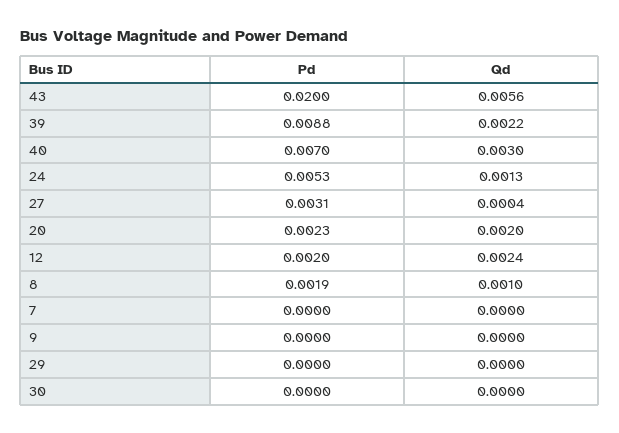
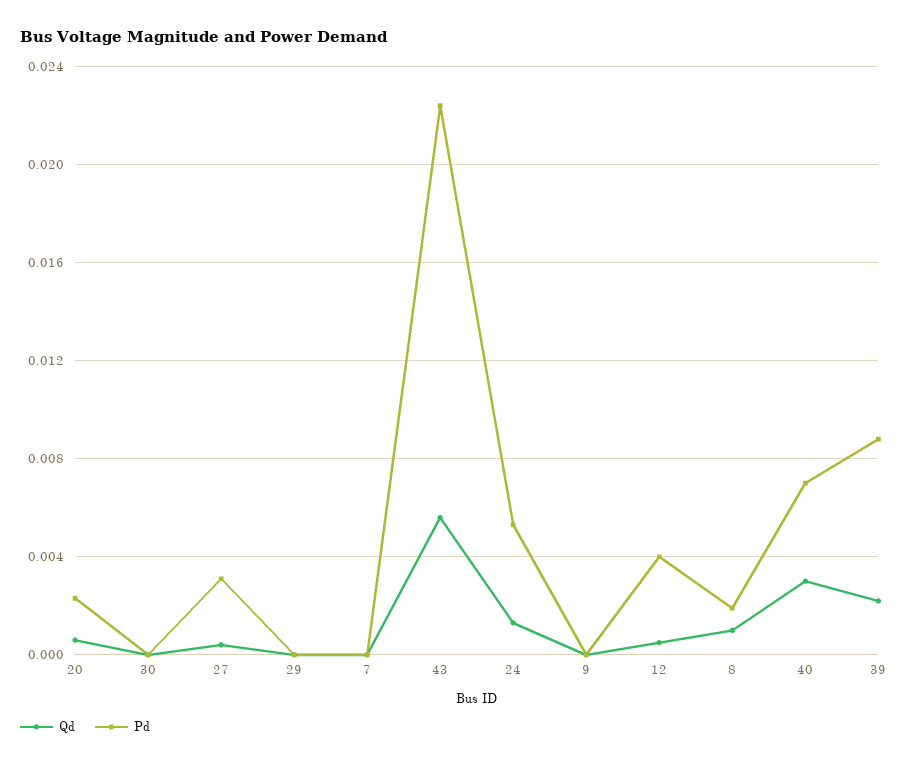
Pd, 43: 0.02 -> 0.0225
Qd, 20: 0.002 -> 0.0005
Pd, 12: 0.002 -> 0.004
Qd, 12: 0.0024 -> 0.0005

